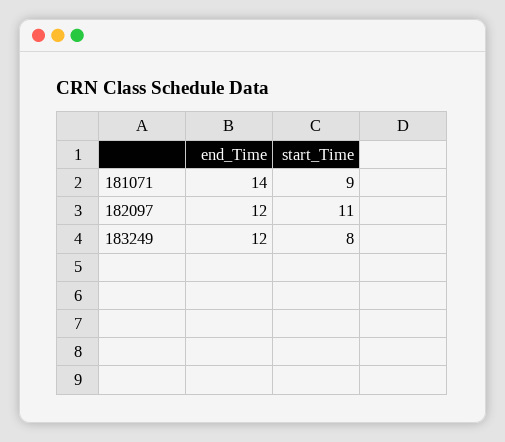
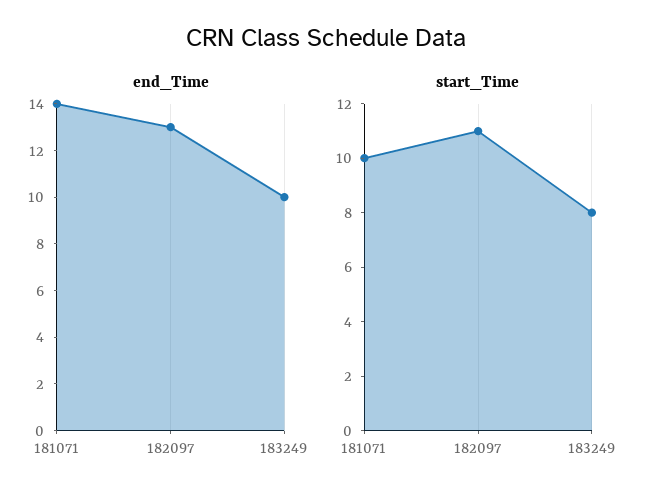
start_Time, 181071: 9 -> 10
end_Time, 182097: 12 -> 13
end_Time, 183249: 12 -> 10

